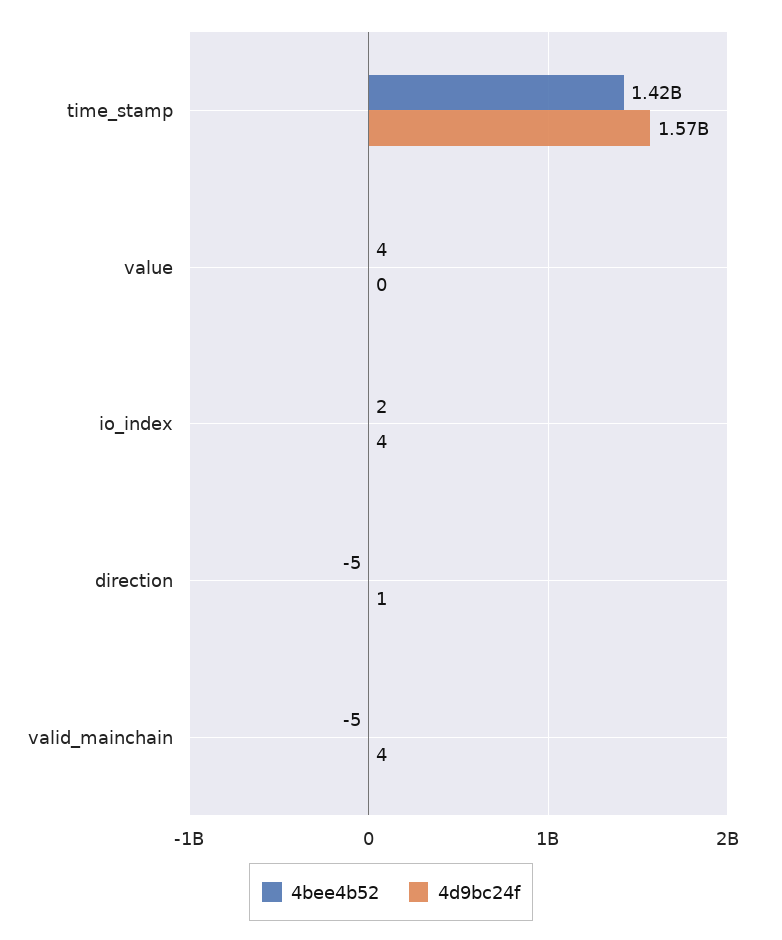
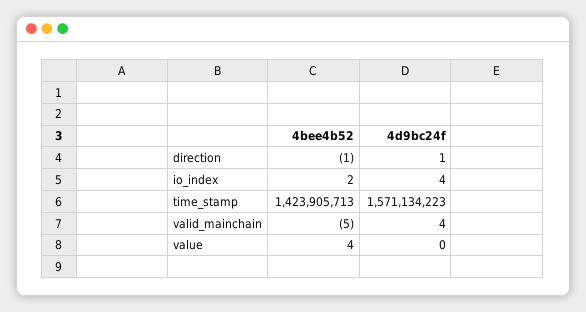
4bee4b52, direction: -5 -> -1

